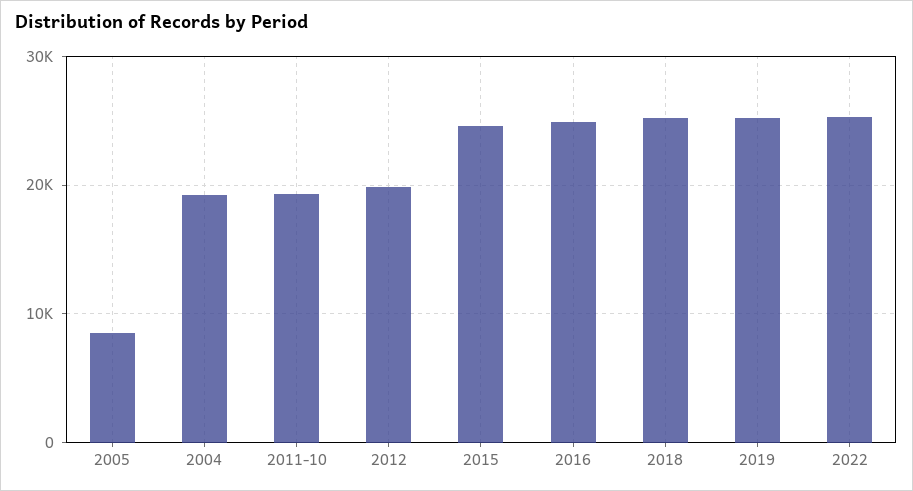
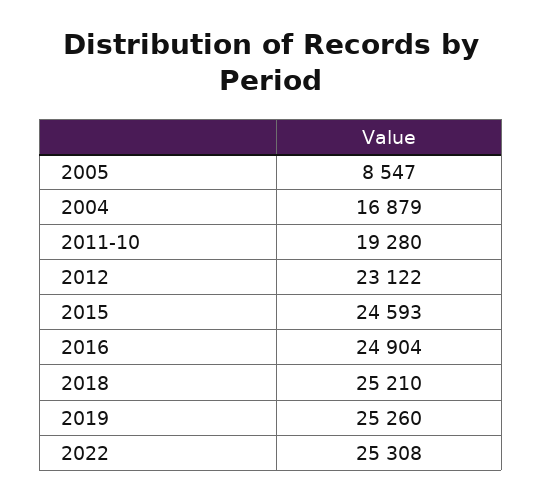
2004: 19000 -> 16879
2012: 20000 -> 23122

